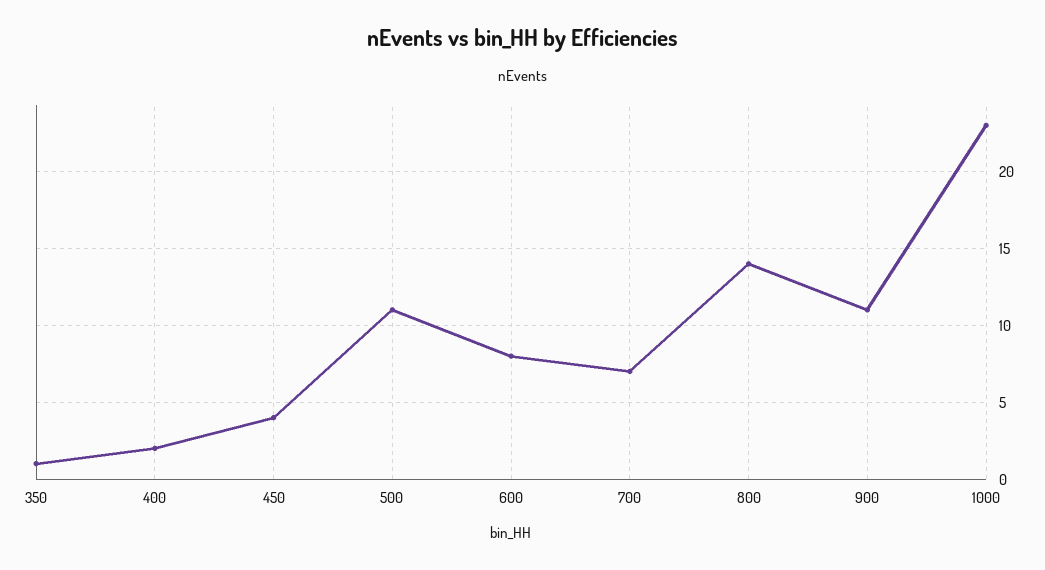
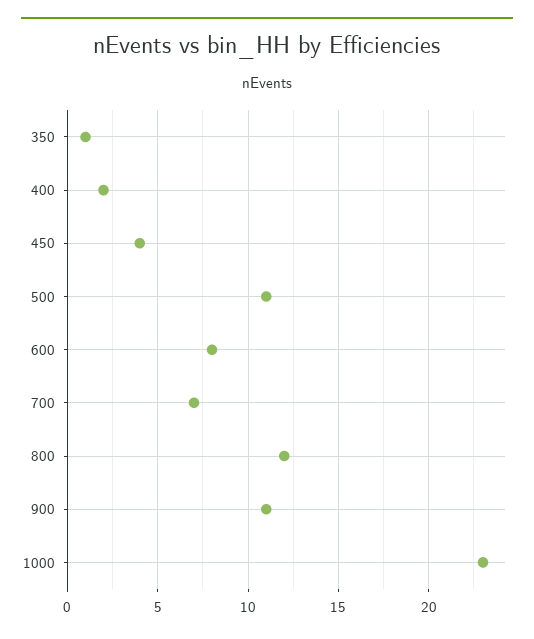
800: 14 -> 12

